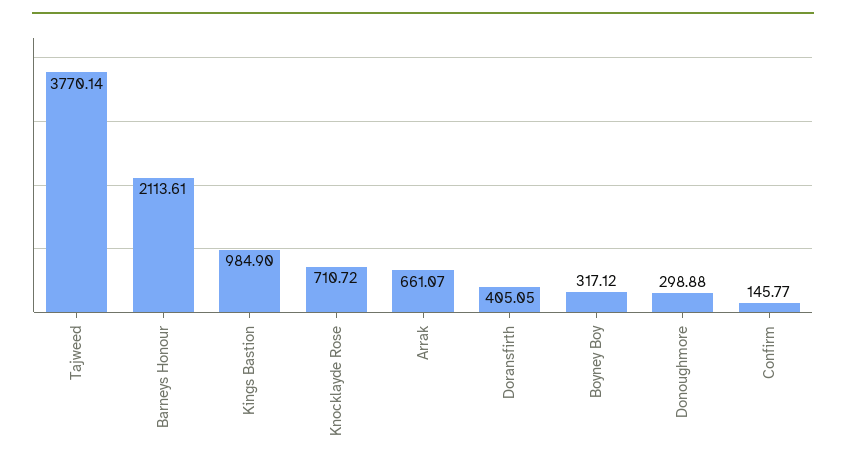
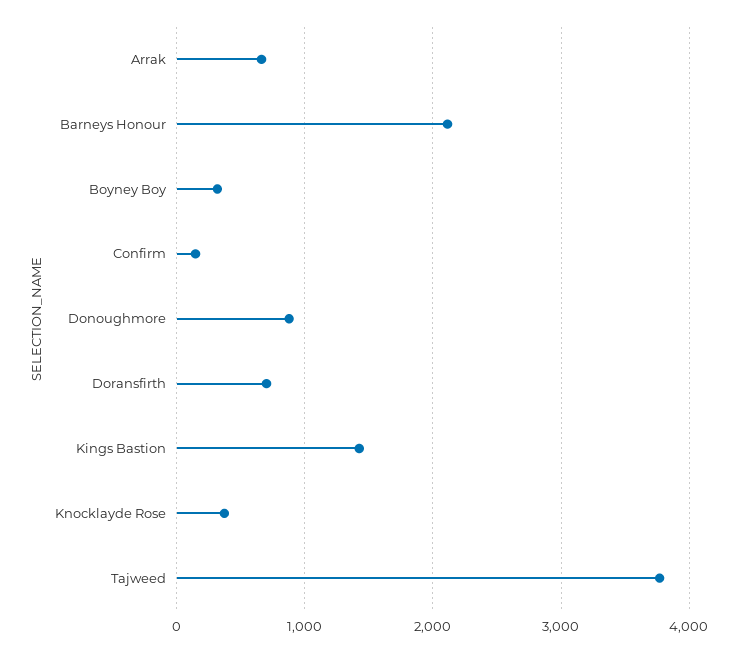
Kings Bastion: 984.9 -> 1400
Knocklayde Rose: 710.72 -> 400
Doransfirth: 405.05 -> 700
Donoughmore: 298.88 -> 900

